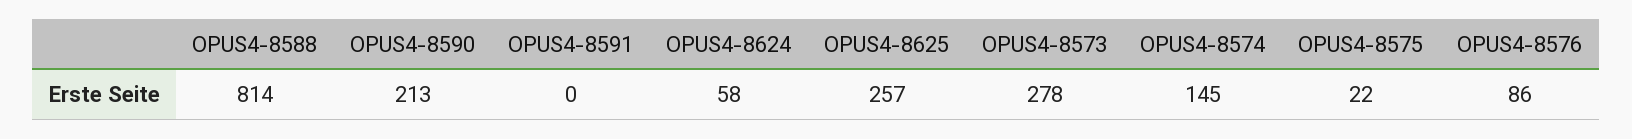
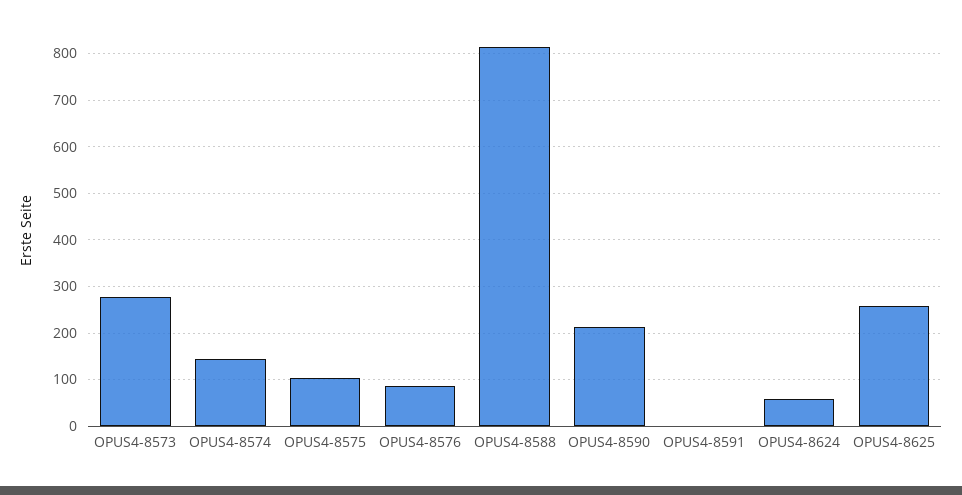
OPUS4-8575: 22 -> 100

